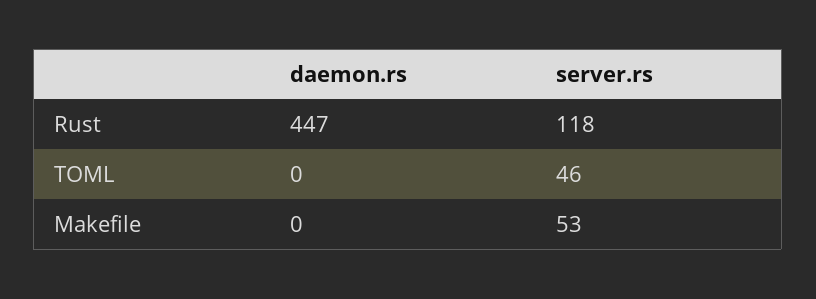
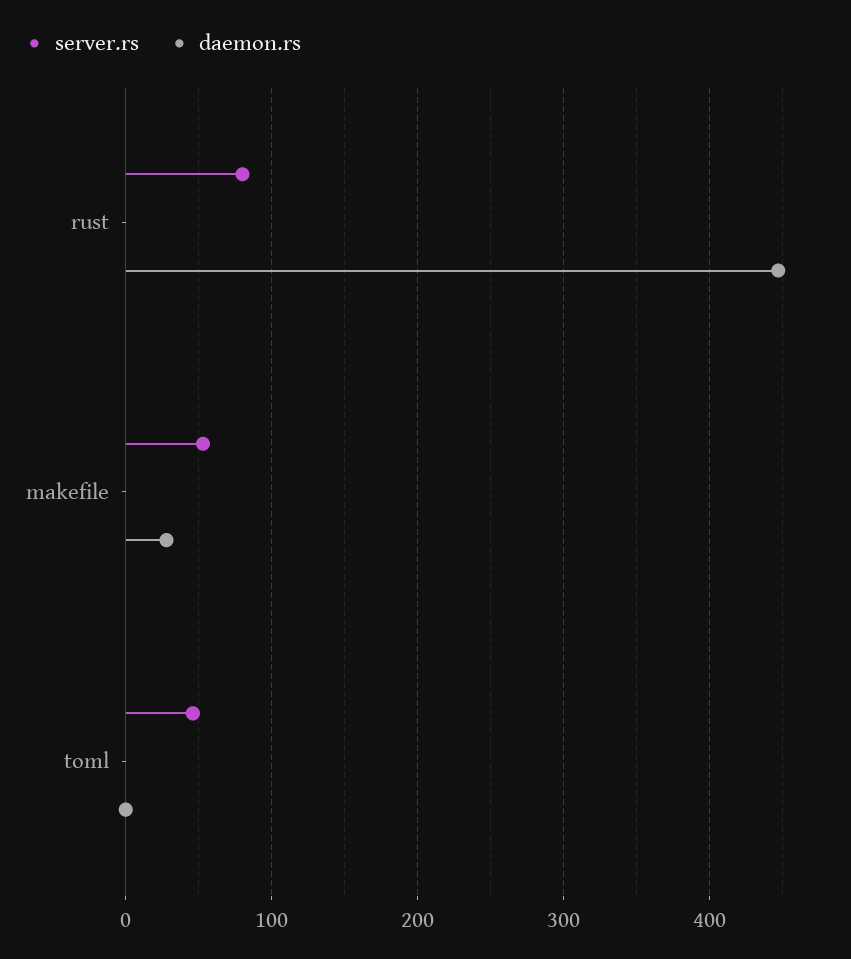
server.rs, Rust: 118 -> 80
daemon.rs, Makefile: 0 -> 30

